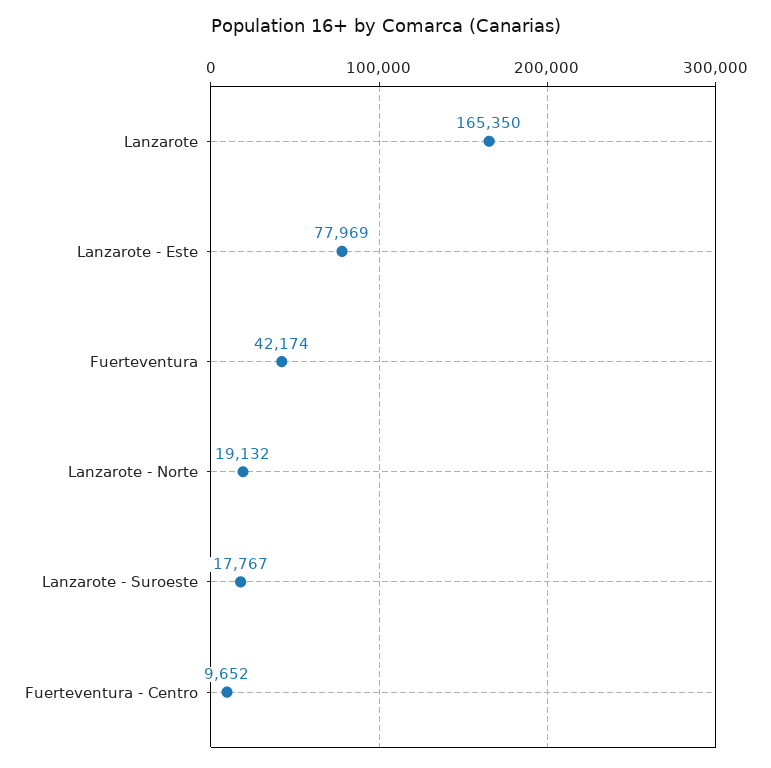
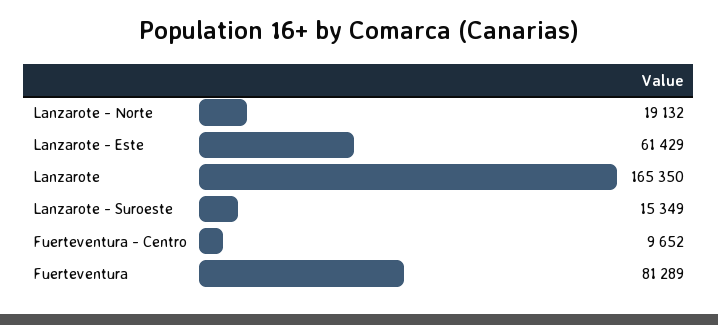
Lanzarote - Este: 77969 -> 61429
Fuerteventura: 42174 -> 81289
Lanzarote - Suroeste: 17767 -> 15349

